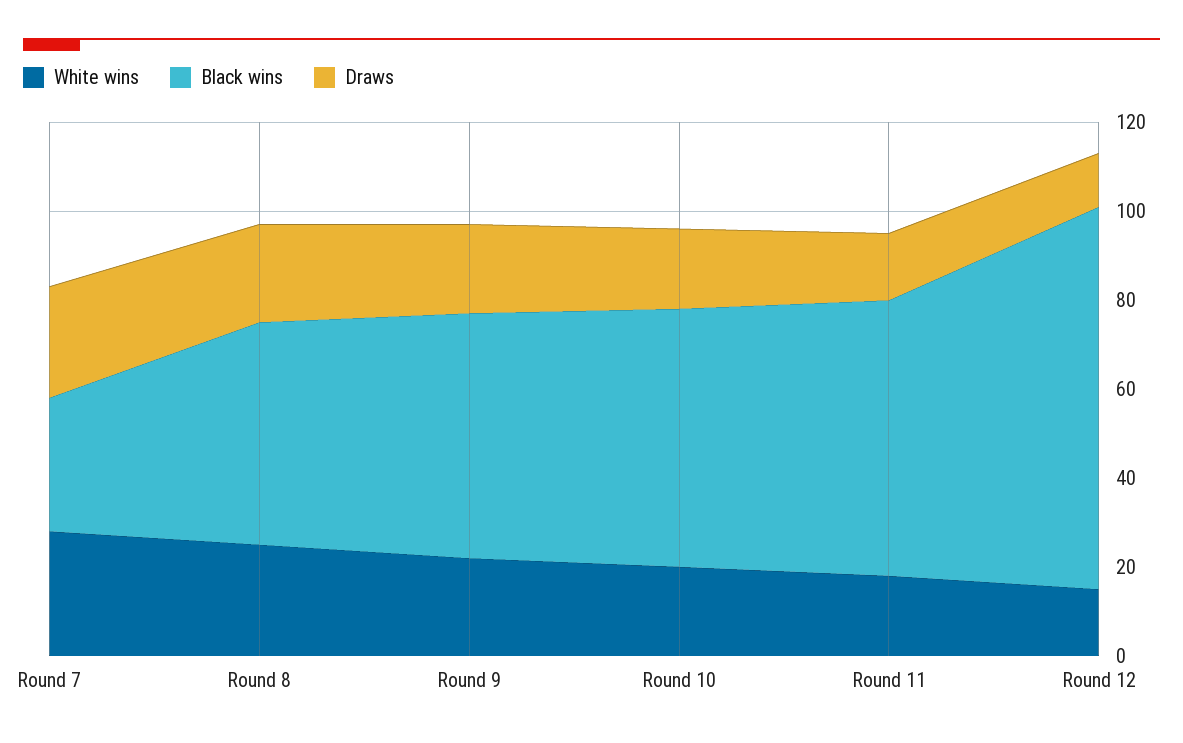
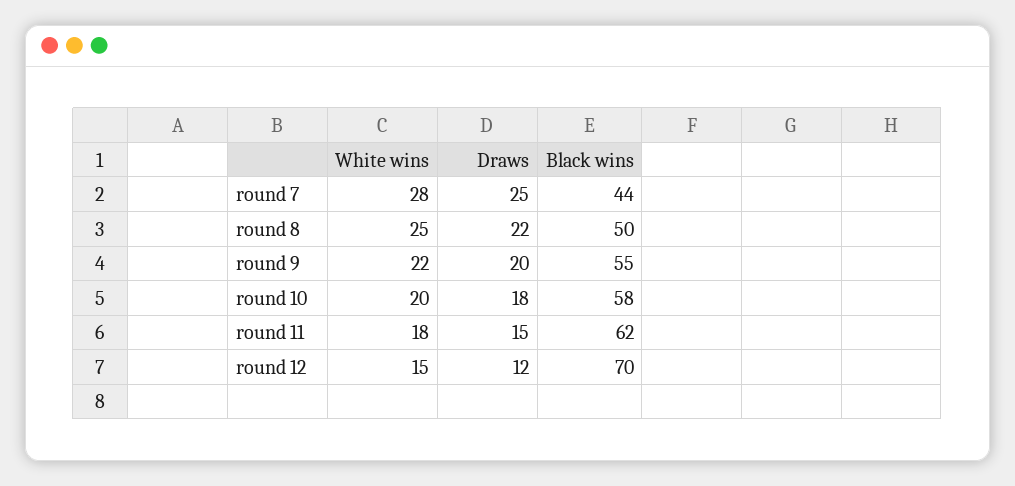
Black wins, Round 7: 30 -> 44
Black wins, Round 12: 85 -> 70

